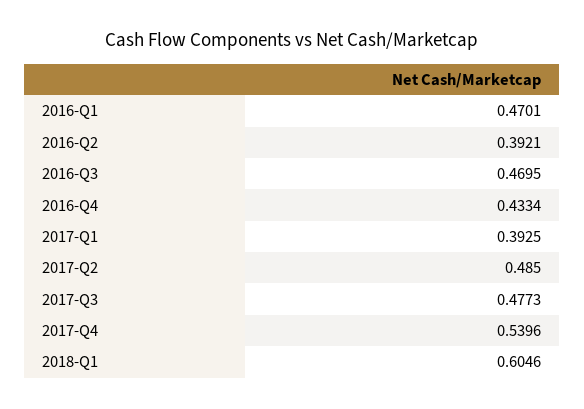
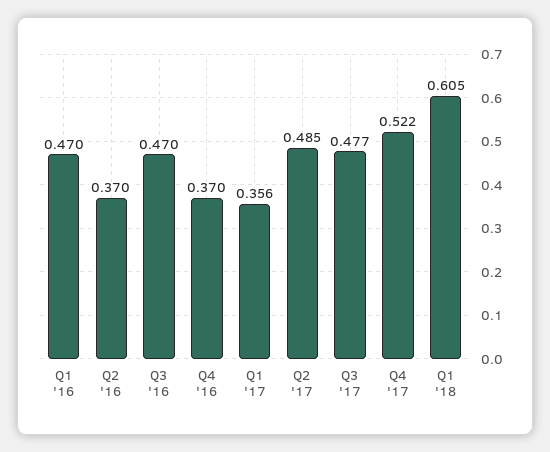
2016-Q2: 0.3921 -> 0.37
2016-Q4: 0.4334 -> 0.37
2017-Q1: 0.3925 -> 0.356
2017-Q4: 0.5396 -> 0.522

